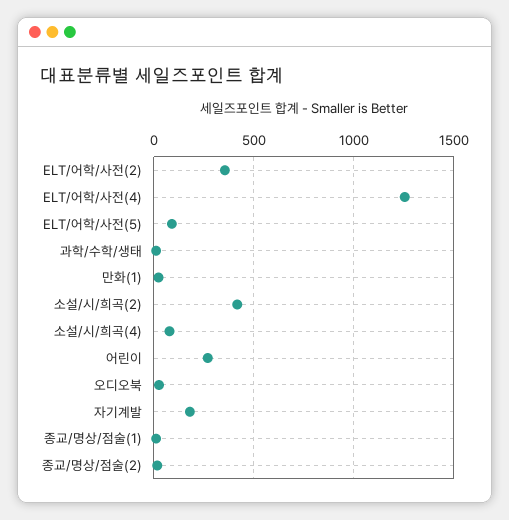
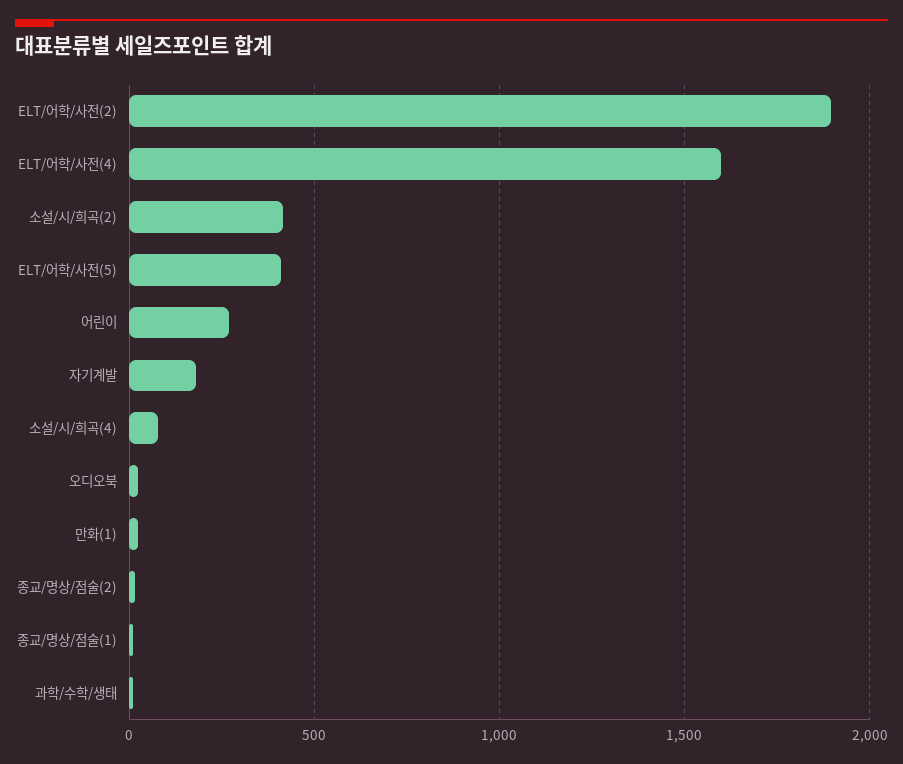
ELT/어학/사전(2): 350 -> 1900
ELT/어학/사전(4): 1250 -> 1600
ELT/어학/사전(5): 100 -> 400

